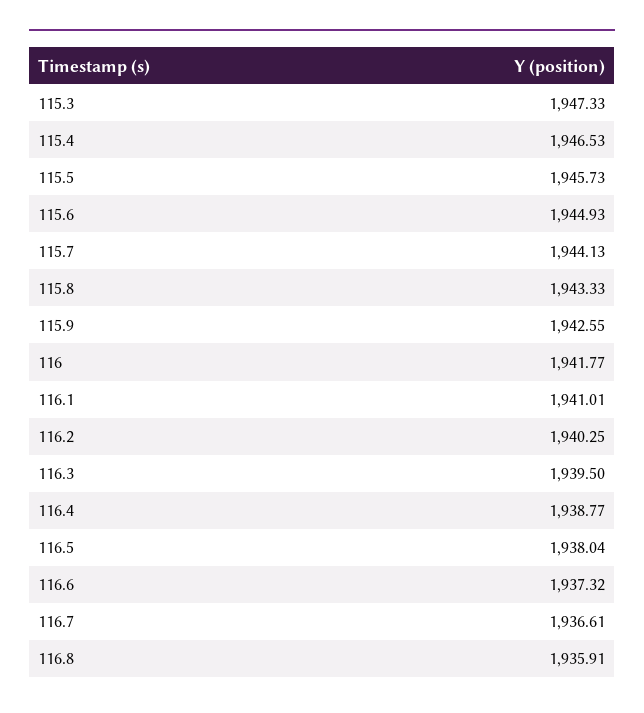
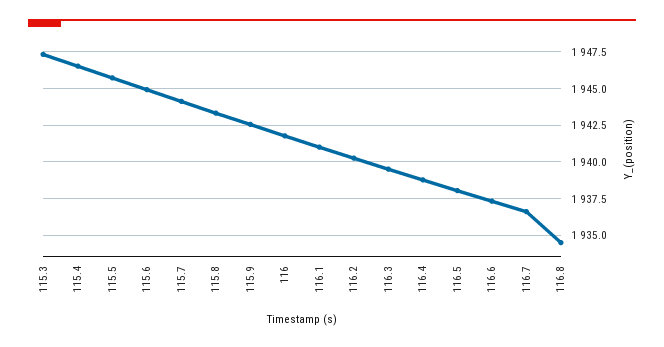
116.8: 1935.91 -> 1934.5

